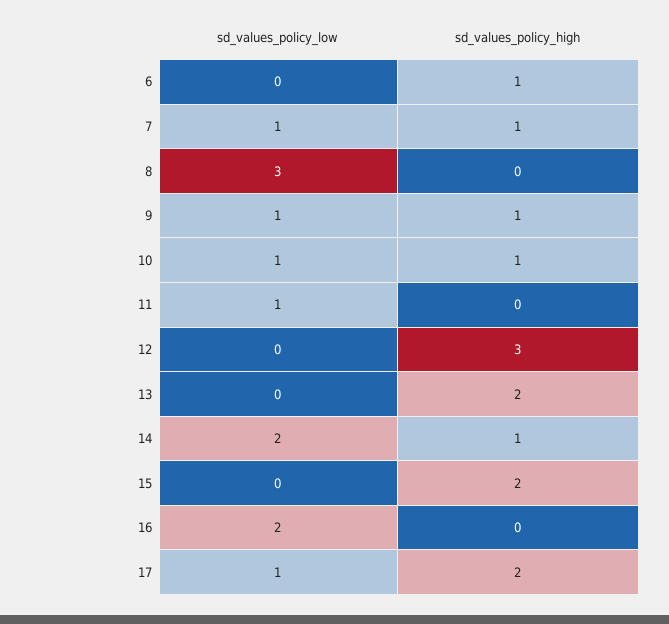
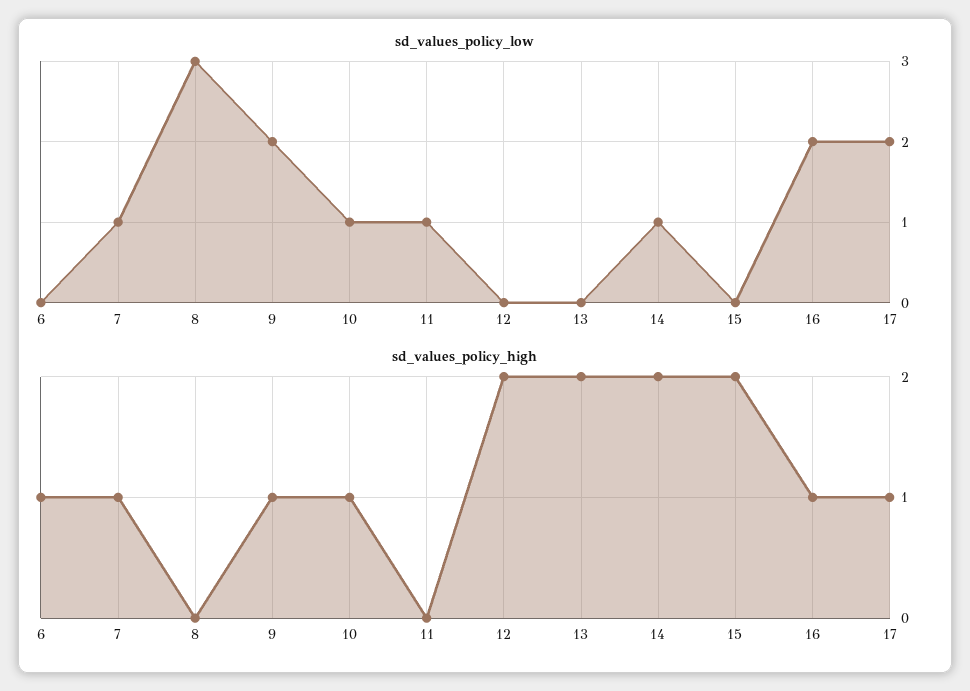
sd_values_policy_low, 9: 1 -> 2
sd_values_policy_high, 12: 3 -> 2
sd_values_policy_low, 14: 2 -> 1
sd_values_policy_high, 14: 1 -> 2
sd_values_policy_high, 16: 0 -> 1
sd_values_policy_low, 17: 1 -> 2
sd_values_policy_high, 17: 2 -> 1

